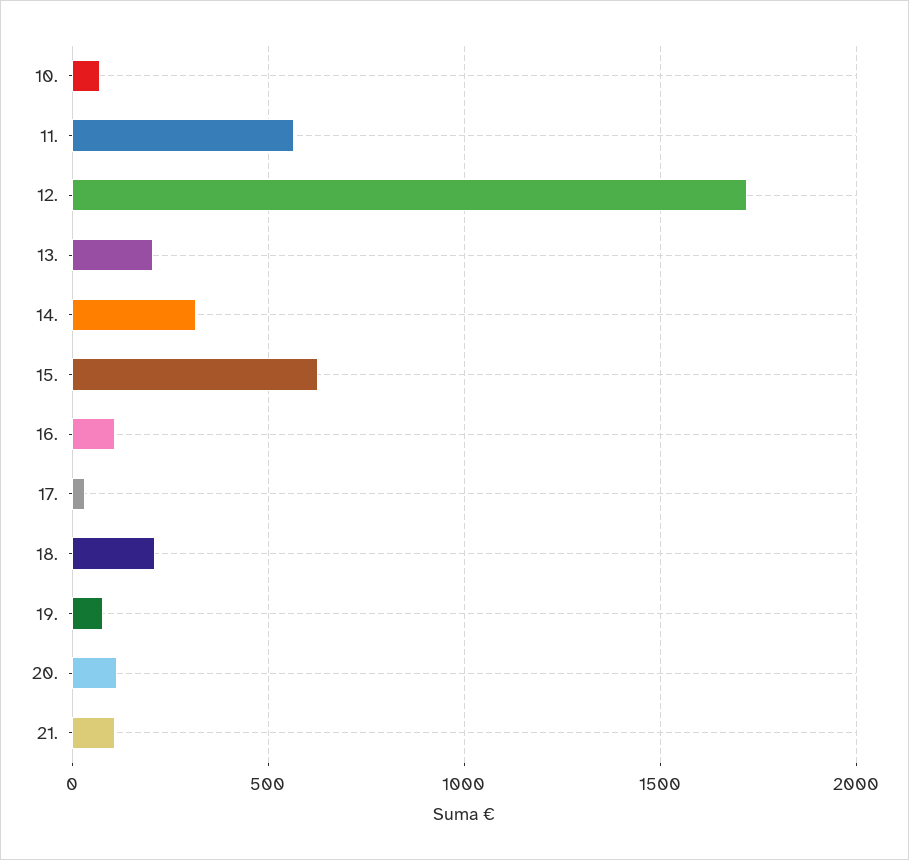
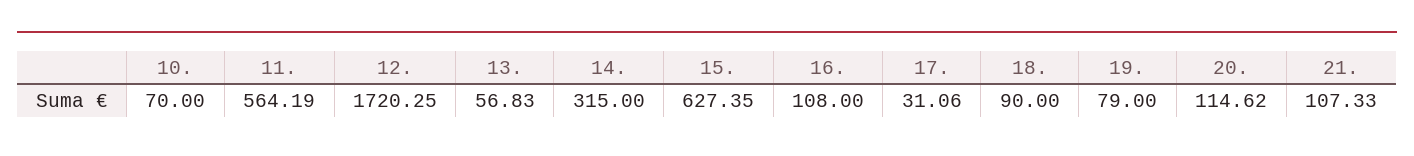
13.: 200 -> 56.83
18.: 200 -> 90

